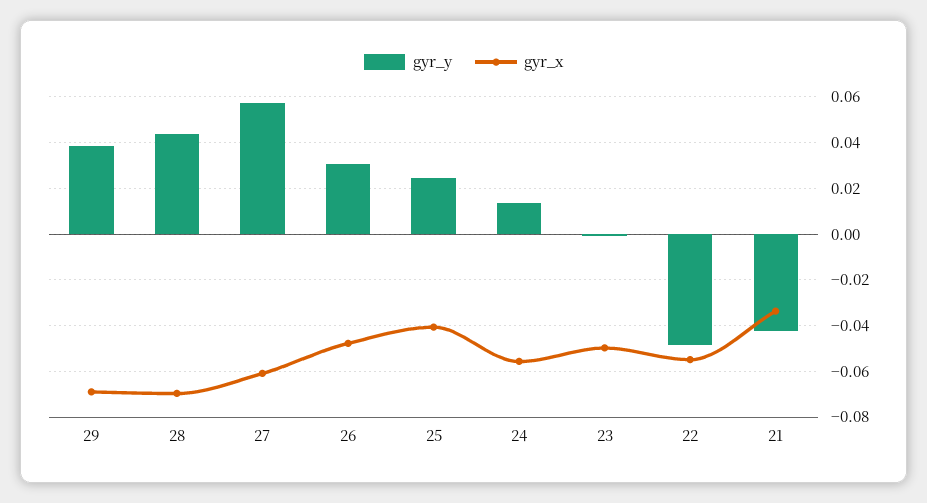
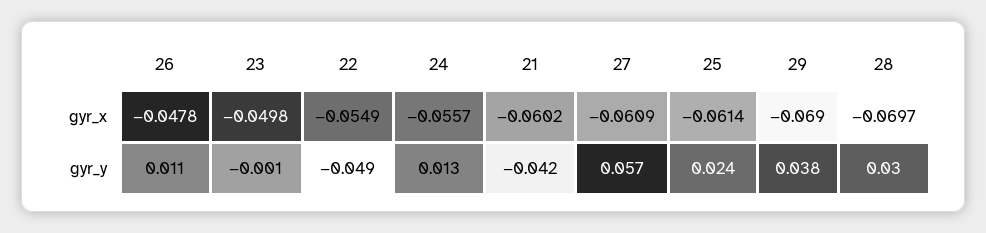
gyr_y, 28: 0.045 -> 0.03
gyr_y, 26: 0.03 -> 0.011
gyr_x, 25: -0.04 -> -0.0614
gyr_x, 21: -0.035 -> -0.0602

